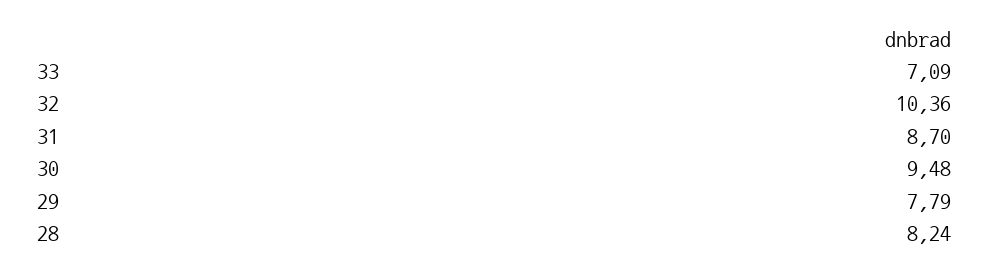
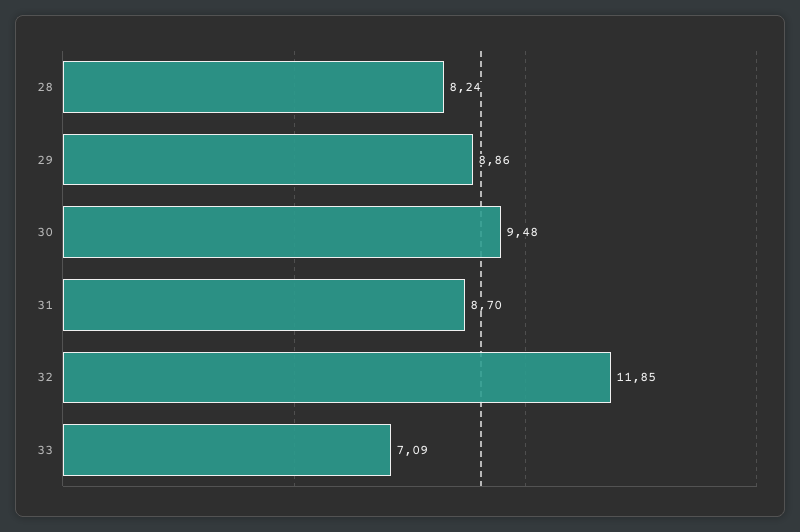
32: 10.36 -> 11.85
29: 7.79 -> 8.86

